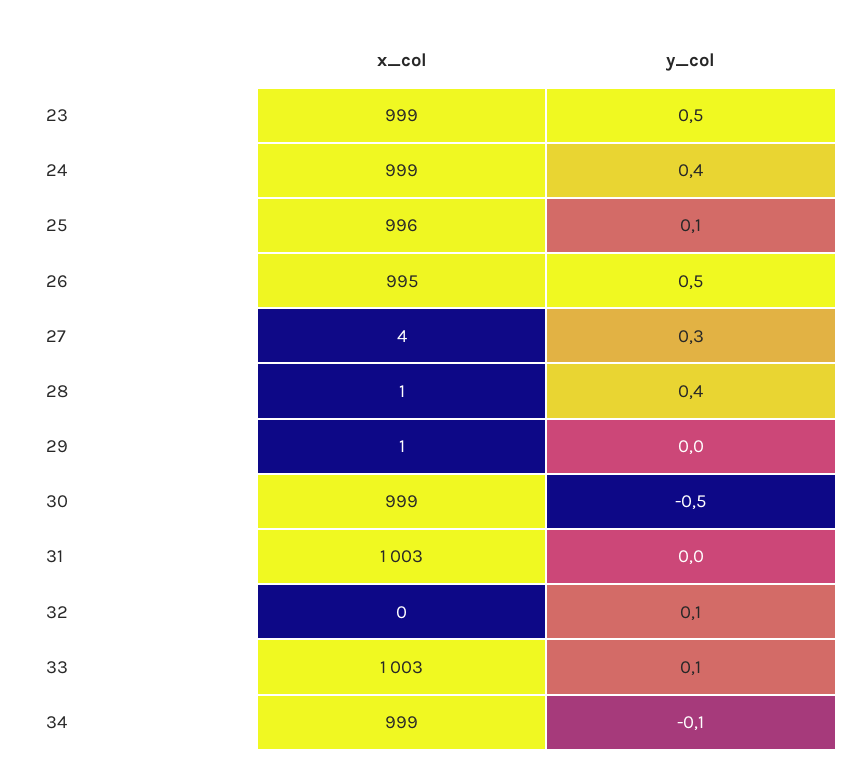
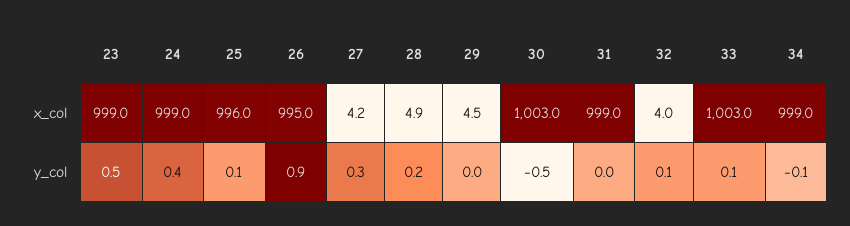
y_col, 26: 0.5 -> 0.9
x_col, 28: 1 -> 4.9
y_col, 28: 0.4 -> 0.2
x_col, 29: 1 -> 4.5
x_col, 30: 999 -> 1003
x_col, 31: 1003 -> 999
x_col, 32: 0 -> 4

